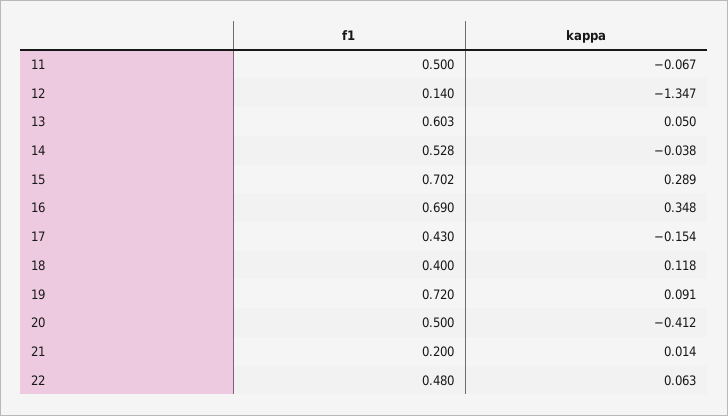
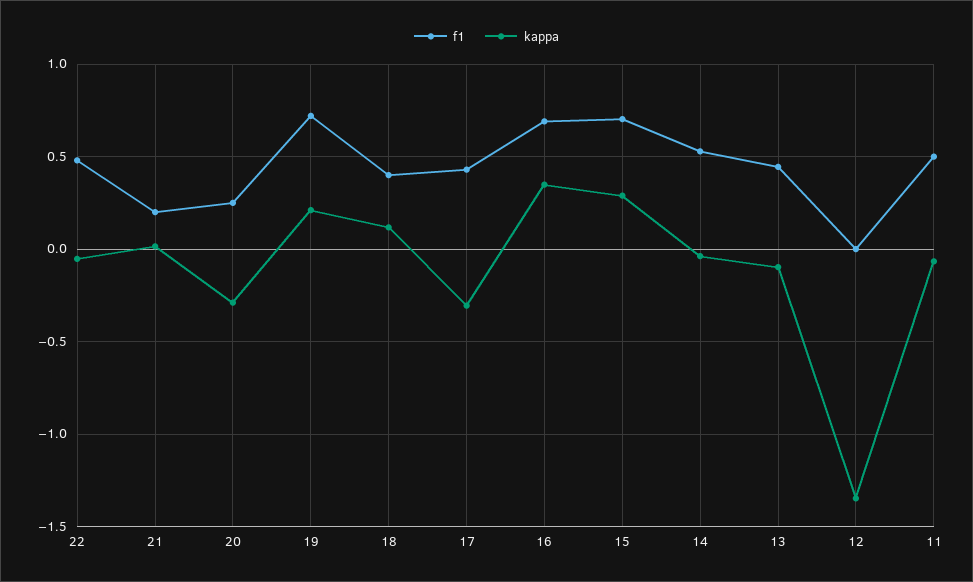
f1, 12: 0.14 -> 0
f1, 13: 0.603 -> 0.45
kappa, 13: 0.05 -> -0.1
kappa, 17: -0.154 -> -0.3
kappa, 19: 0.091 -> 0.2
f1, 20: 0.5 -> 0.25
kappa, 20: -0.412 -> -0.3
kappa, 22: 0.063 -> -0.05

